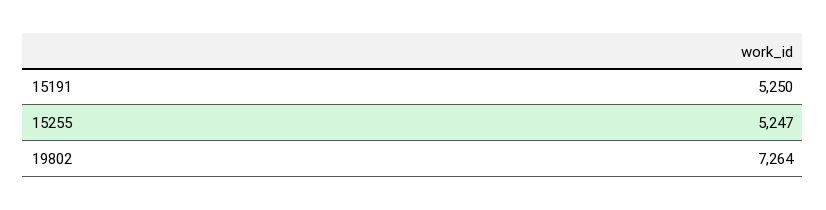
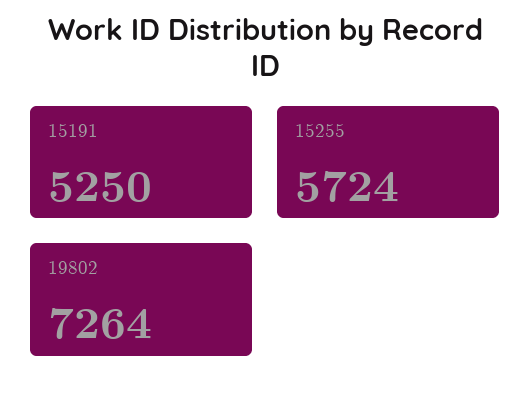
15255: 5247 -> 5724

